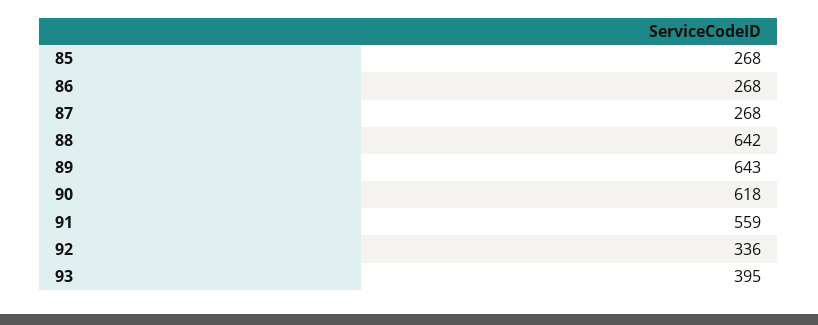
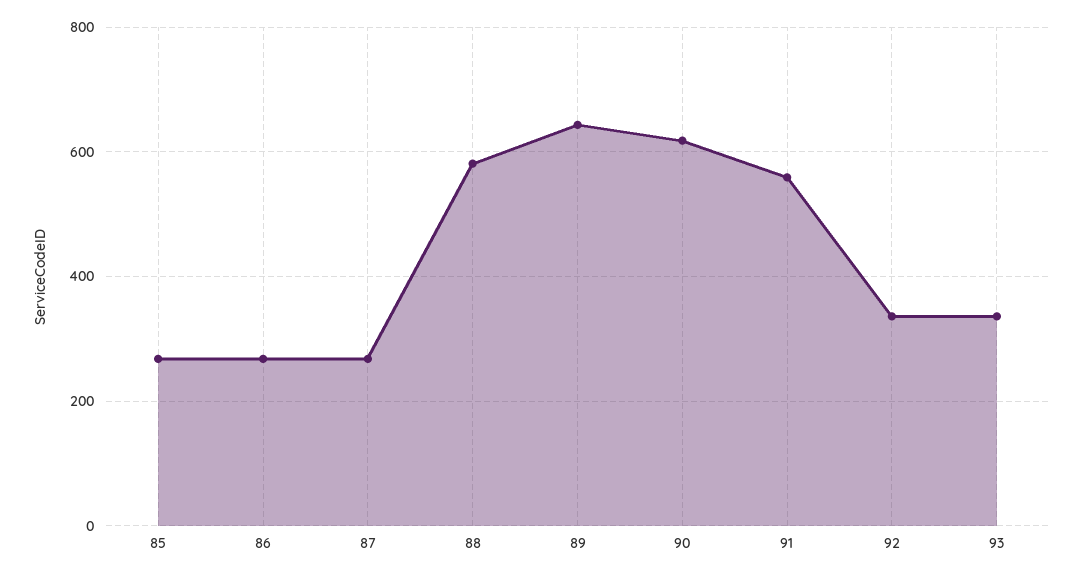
88: 642 -> 580
93: 395 -> 340

